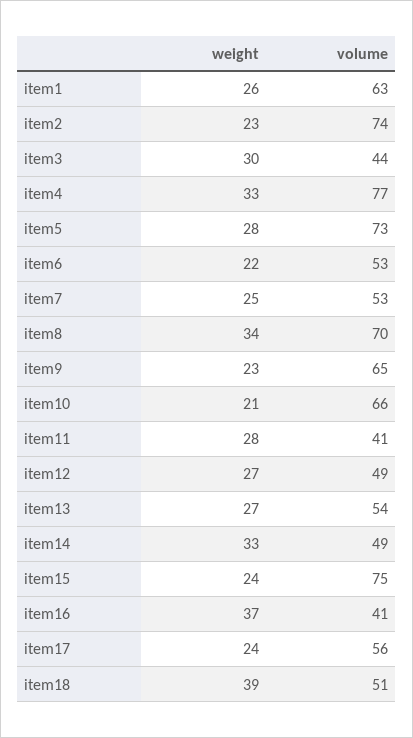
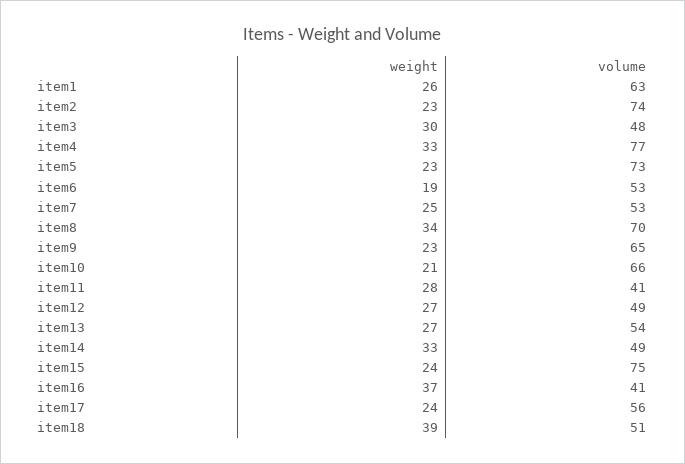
volume, item3: 44 -> 48
weight, item5: 28 -> 23
weight, item6: 22 -> 19

